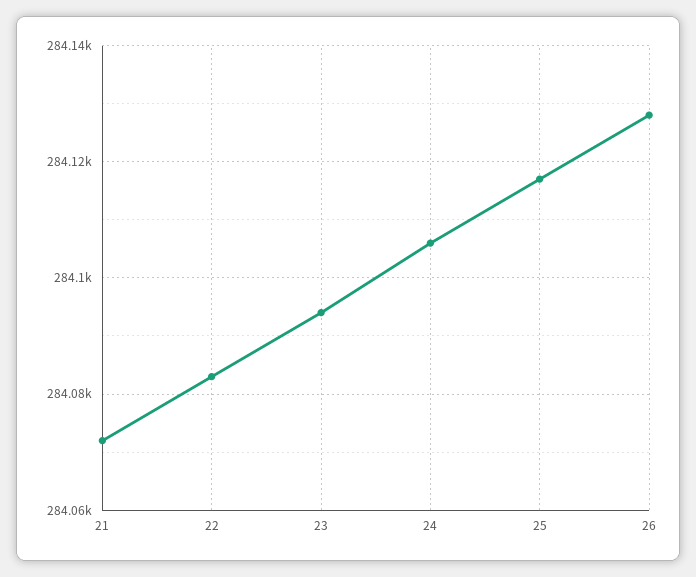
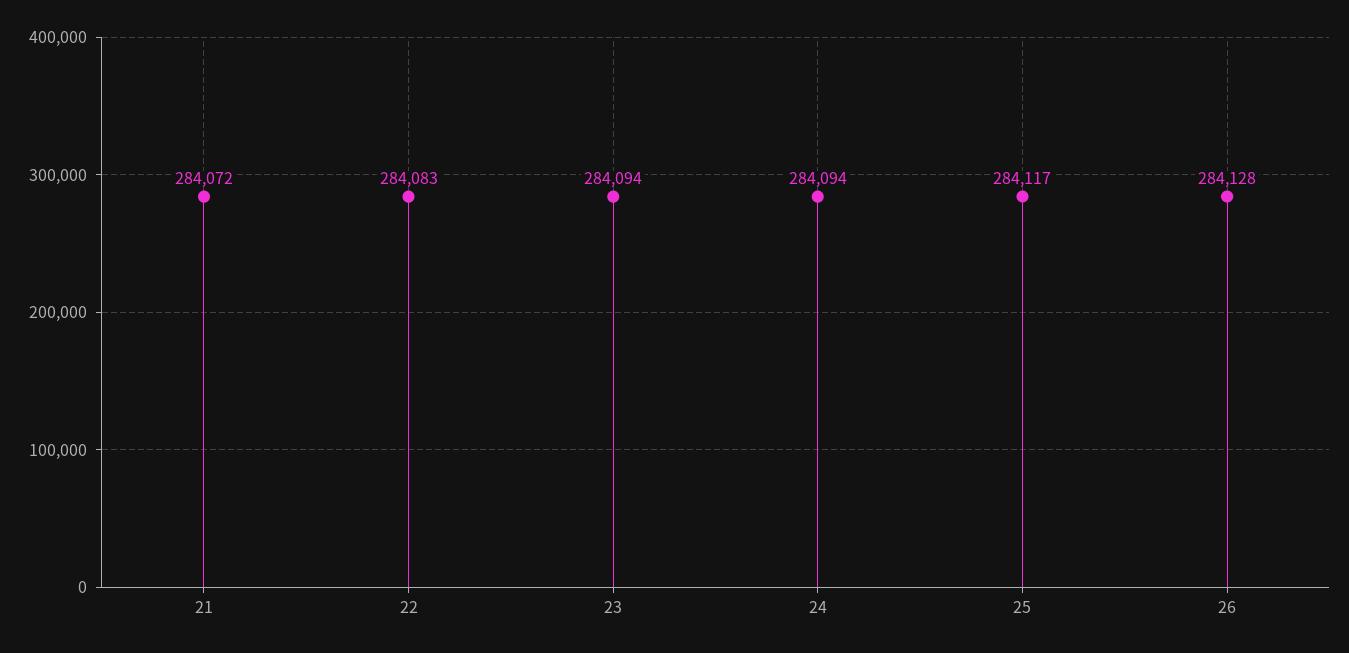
24: 284105 -> 284094

